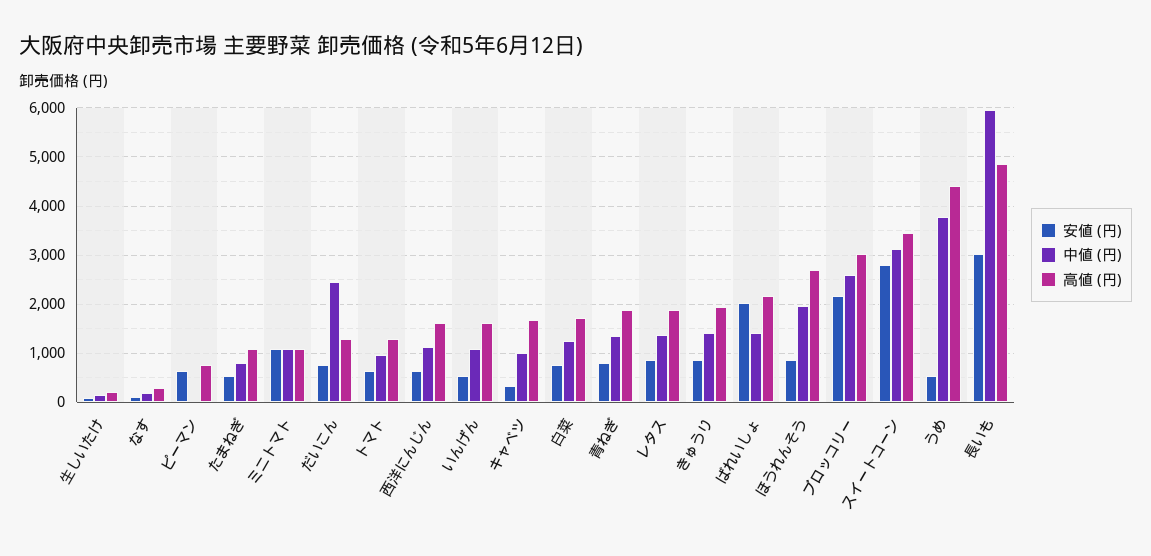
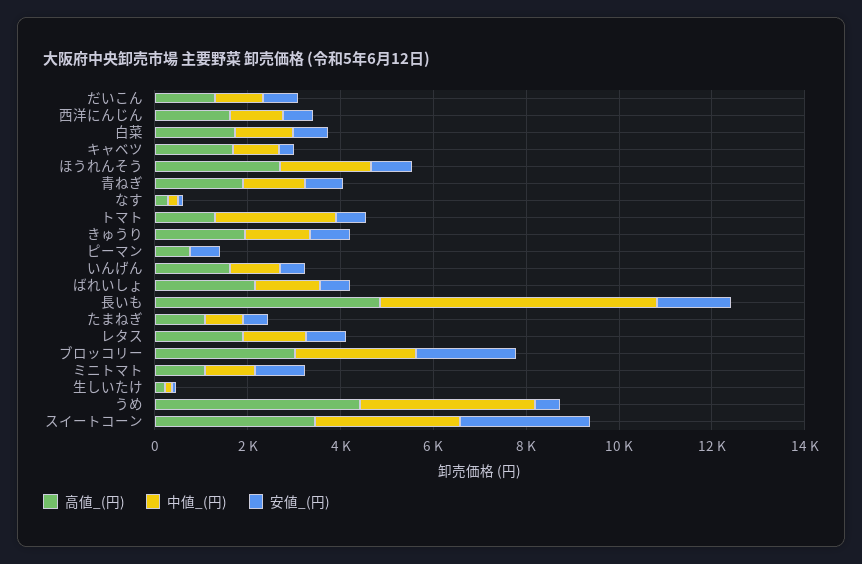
中値 (円), だいこん: 2400 -> 1000
中値 (円), トマト: 1000 -> 2500
安値 (円), ばれいしょ: 2000 -> 500
安値 (円), 長いも: 3000 -> 1500

